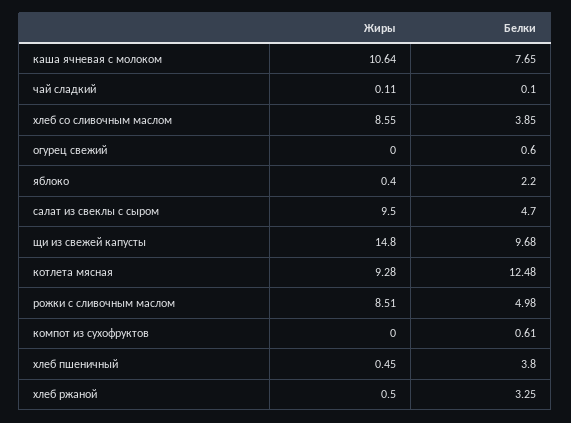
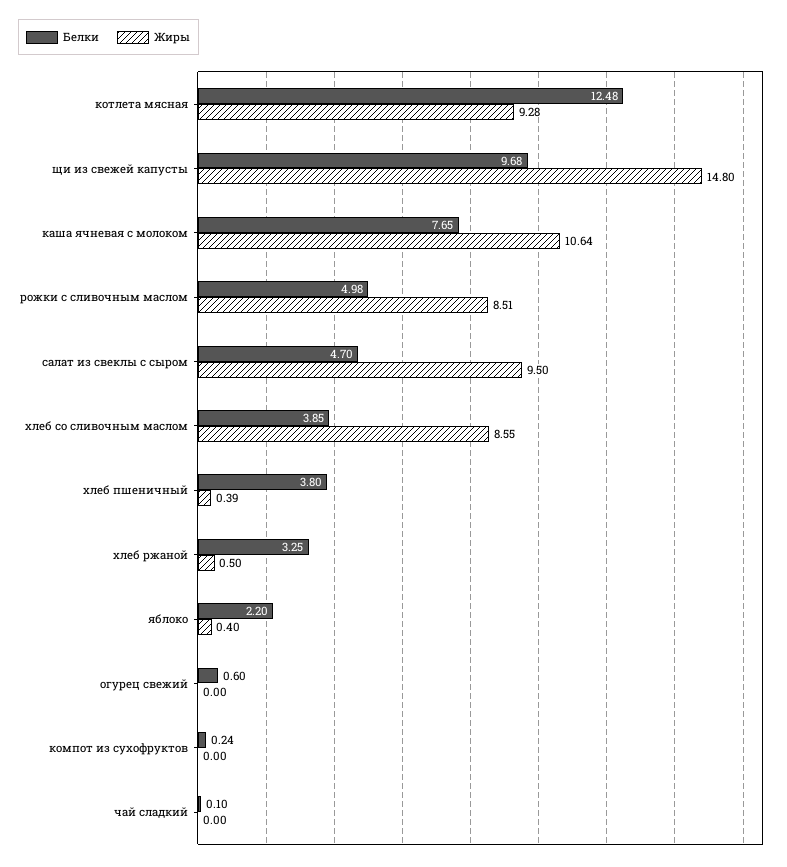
Жиры, чай сладкий: 0.11 -> 0
Белки, компот из сухофруктов: 0.61 -> 0.24
Жиры, хлеб пшеничный: 0.45 -> 0.39

